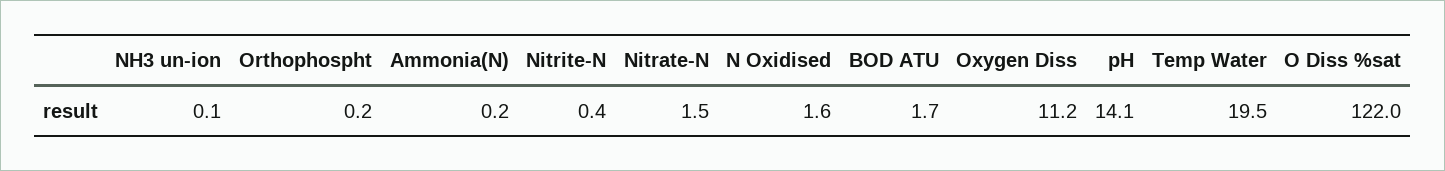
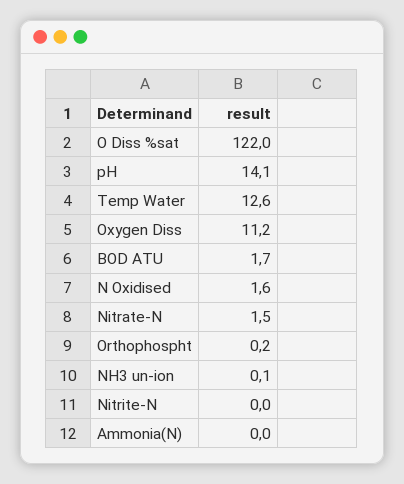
Ammonia(N): 0.2 -> 0
Nitrite-N: 0.4 -> 0
Temp Water: 19.5 -> 12.6

